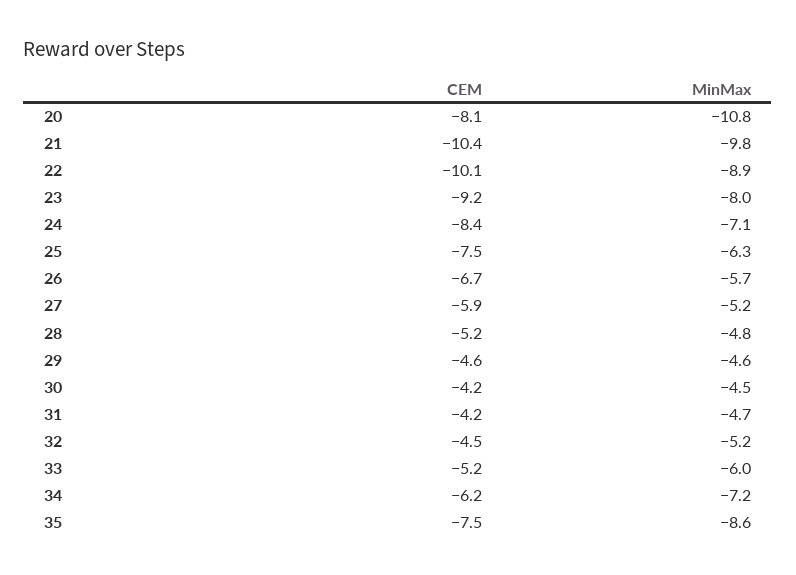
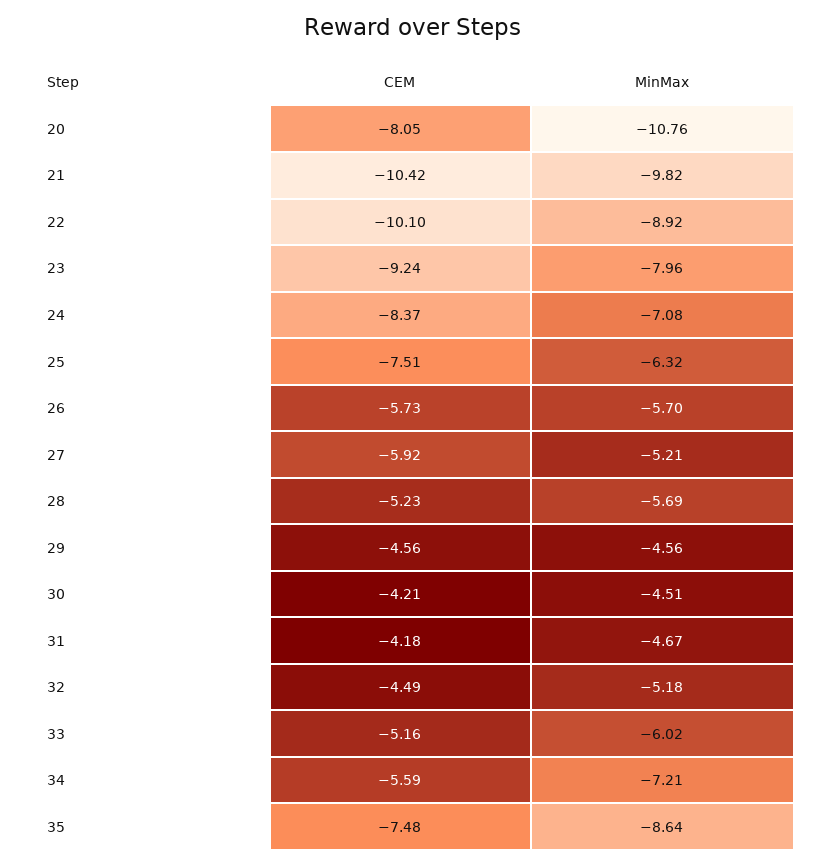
CEM, 26: -6.7 -> -5.73
MinMax, 28: -4.8 -> -5.69
CEM, 34: -6.2 -> -5.59

